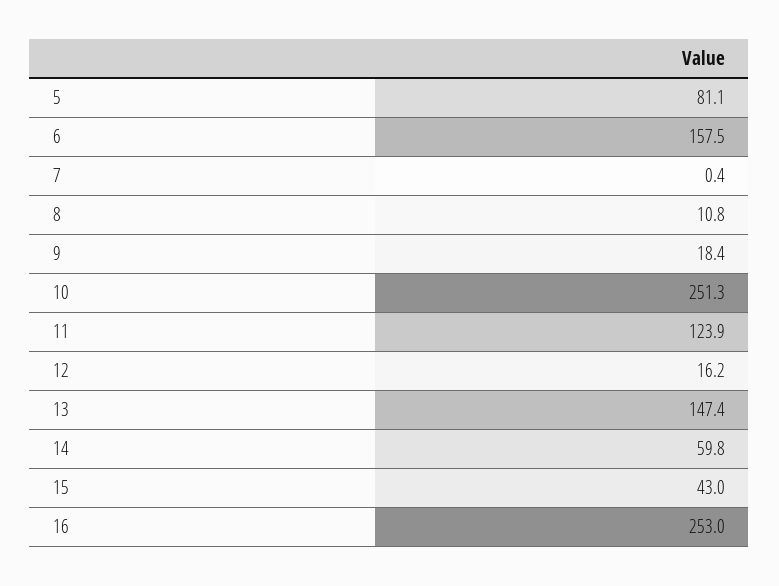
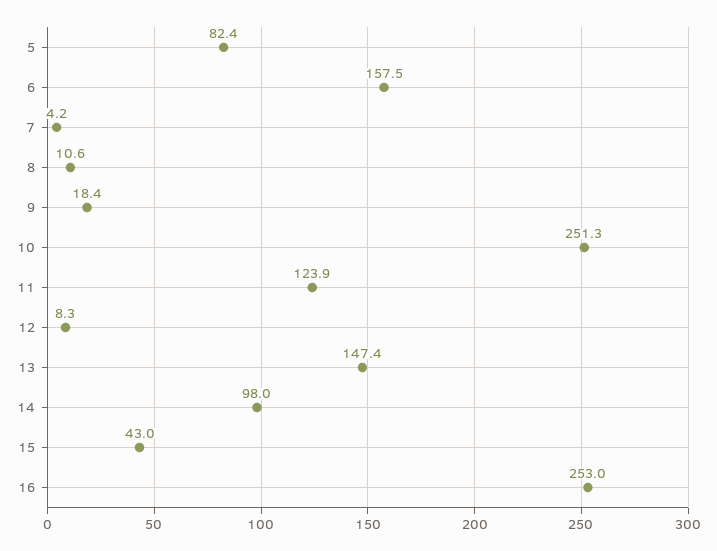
5: 81.1 -> 82.4
7: 0.4 -> 4.2
8: 10.8 -> 10.6
12: 16.2 -> 8.3
14: 59.8 -> 98

